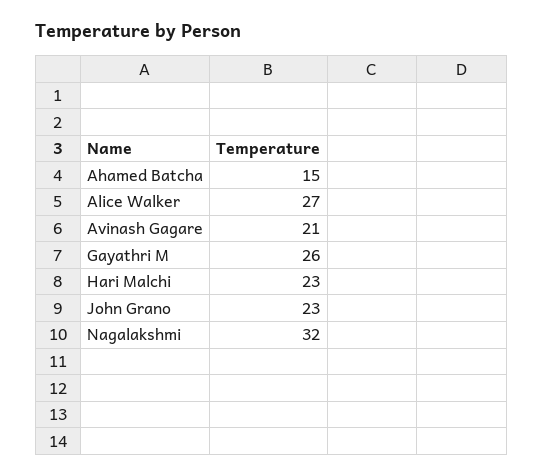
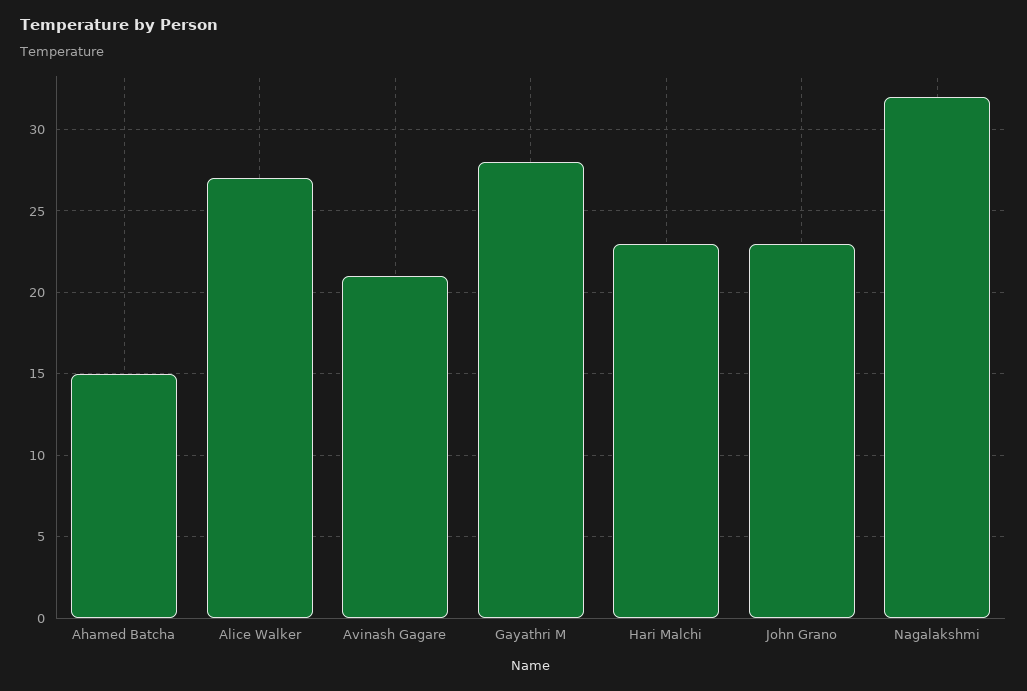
Gayathri M: 26 -> 28

